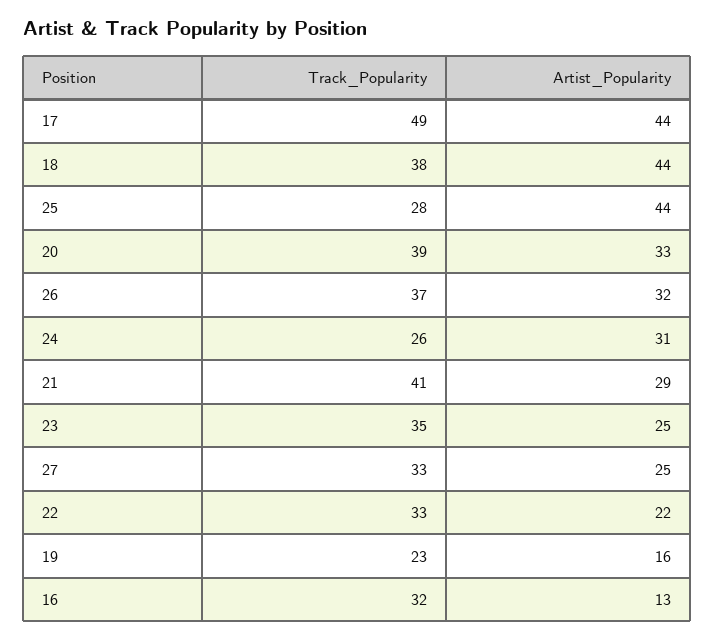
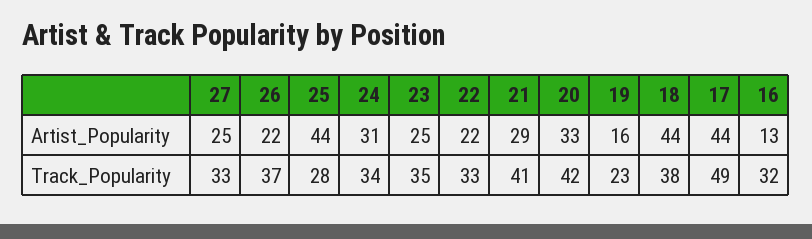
Track_Popularity, 20: 39 -> 42
Artist_Popularity, 26: 32 -> 22
Track_Popularity, 24: 26 -> 34

